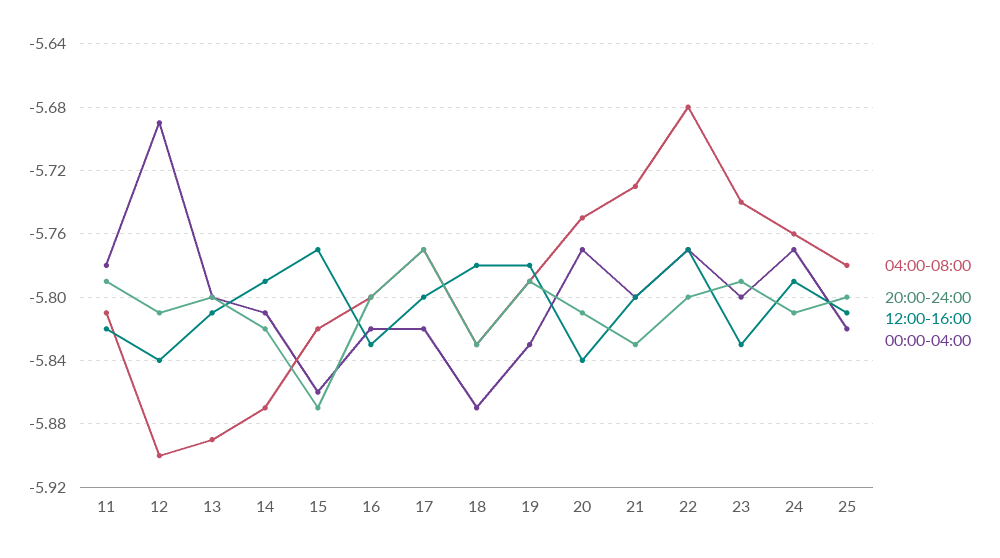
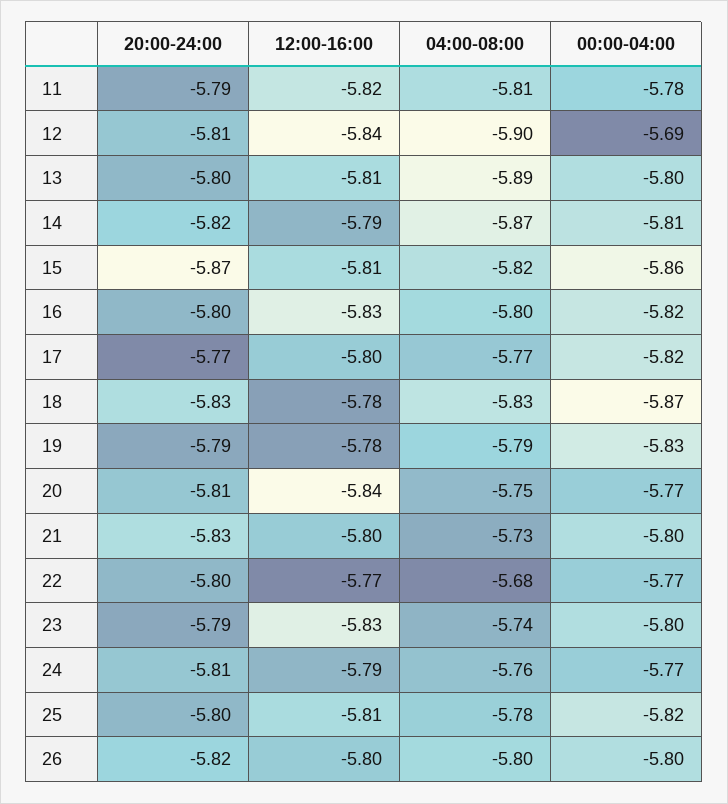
12:00-16:00, 15: -5.77 -> -5.81
20:00-24:00, 26: none -> -5.82
12:00-16:00, 26: none -> -5.8
04:00-08:00, 26: none -> -5.8
00:00-04:00, 26: none -> -5.8

